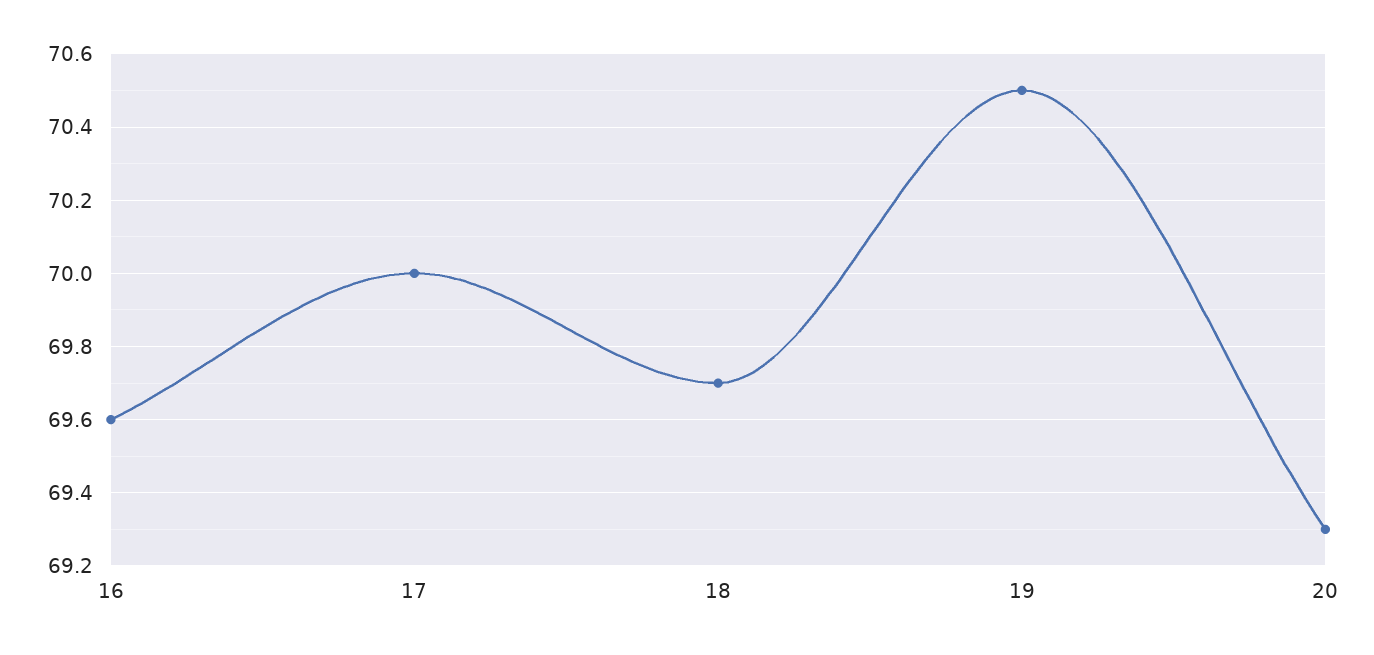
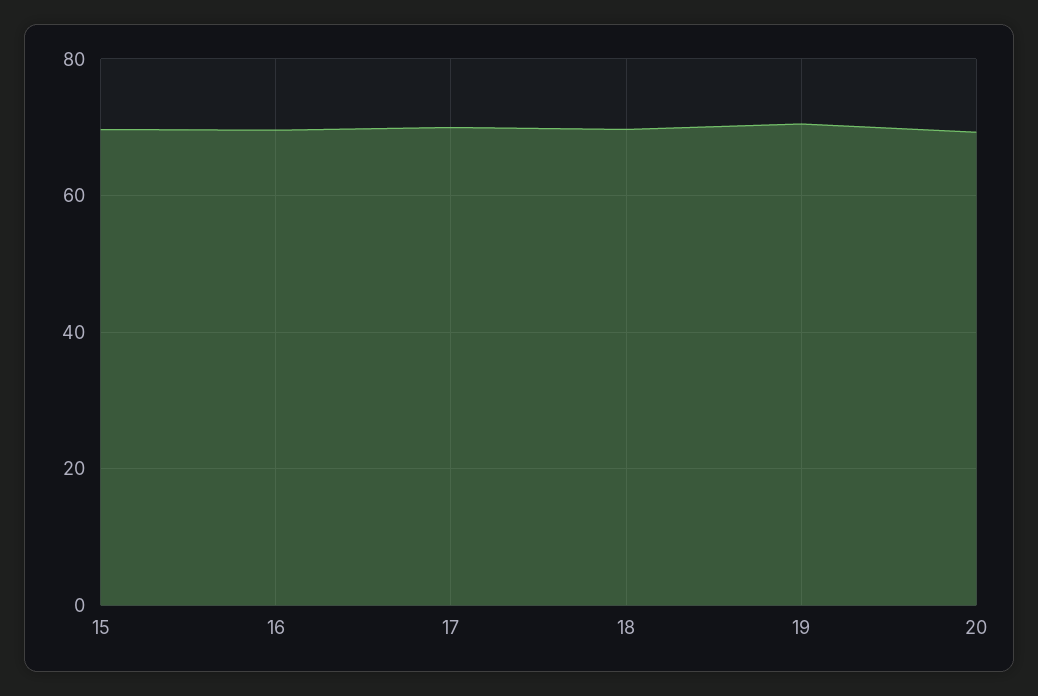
15: none -> 70

